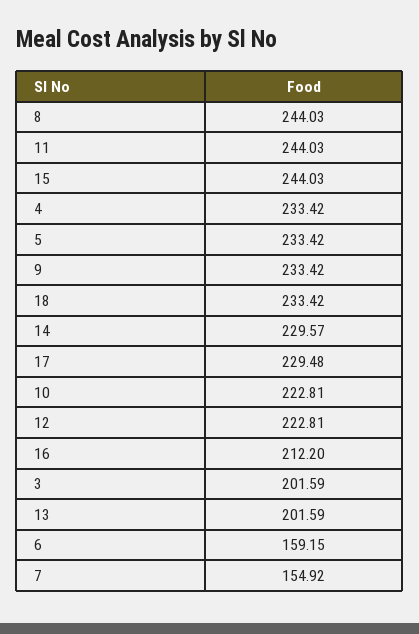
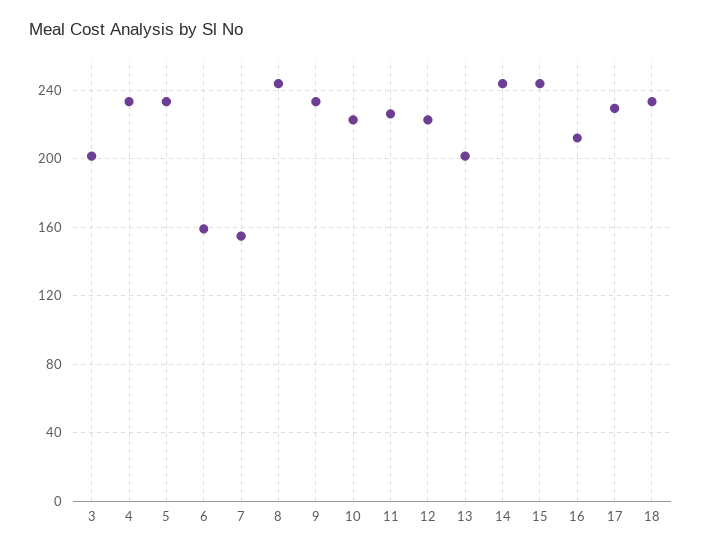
11: 244.03 -> 225
14: 229.57 -> 245

